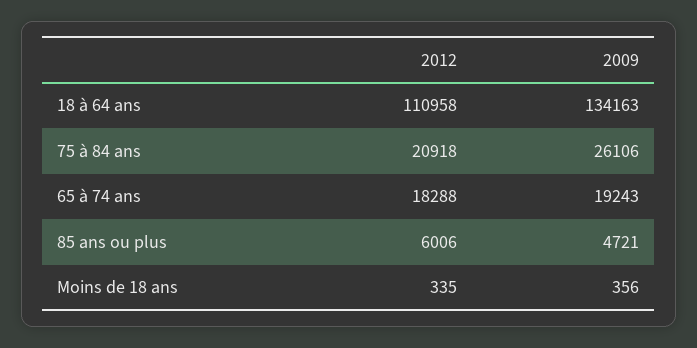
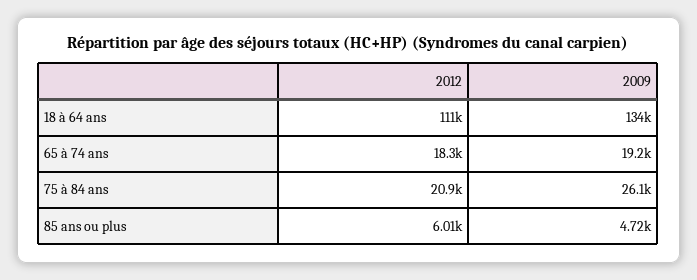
2012, Moins de 18 ans: 335 -> none
2009, Moins de 18 ans: 356 -> none

